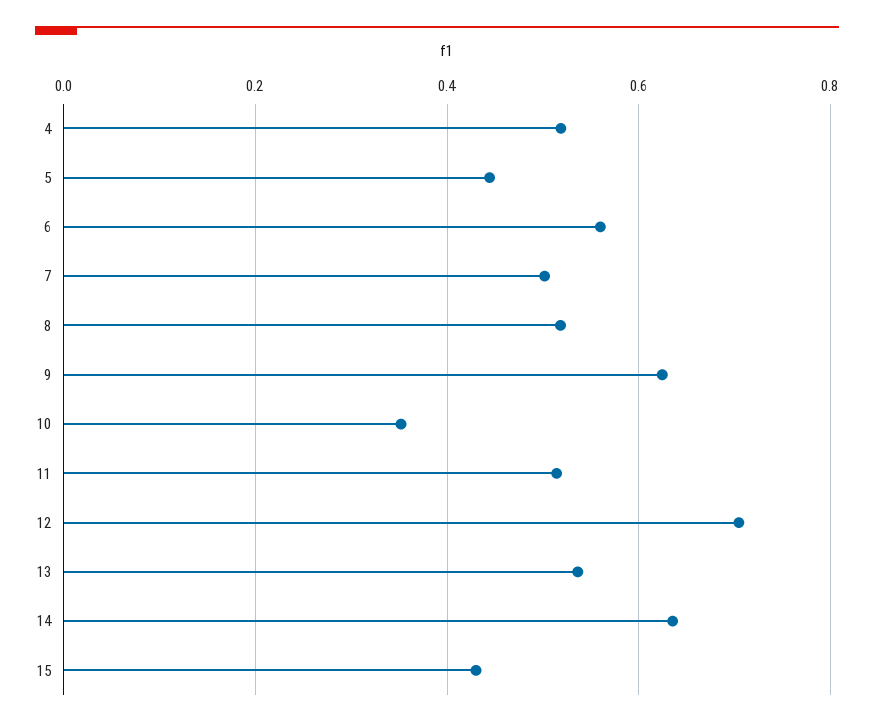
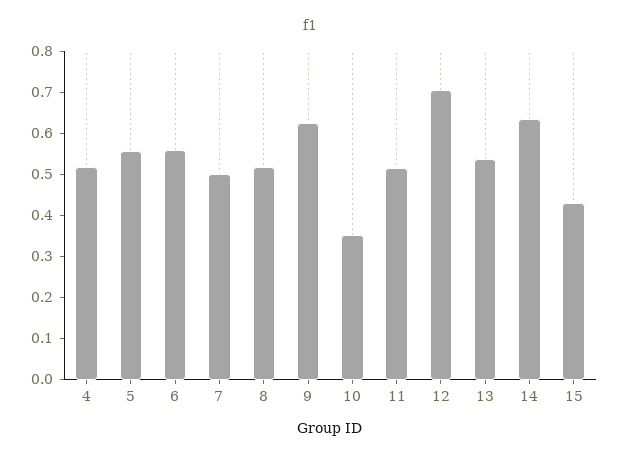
5: 0.44 -> 0.56

